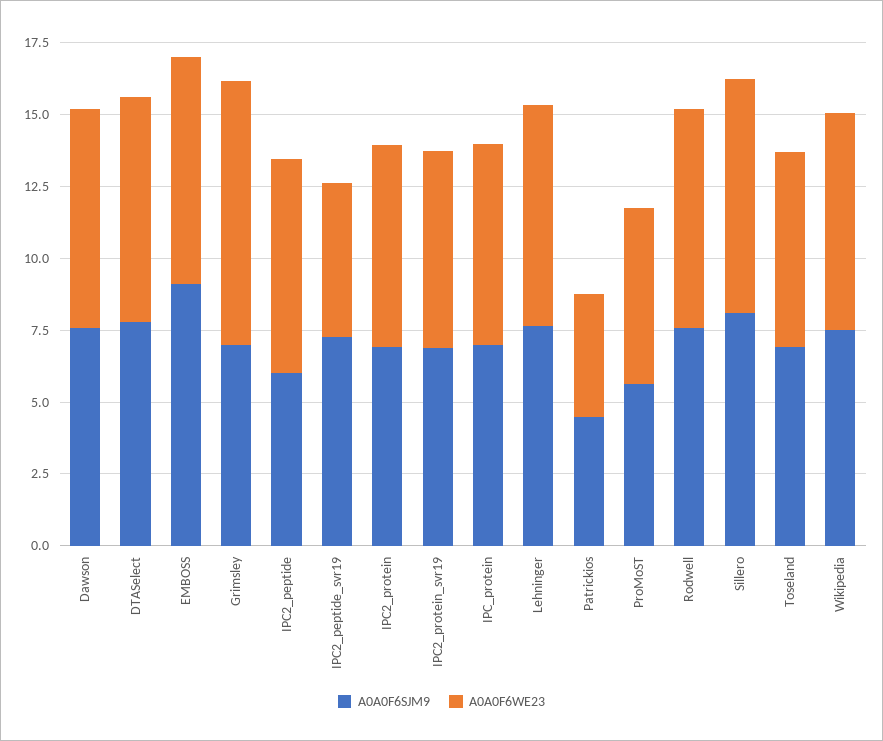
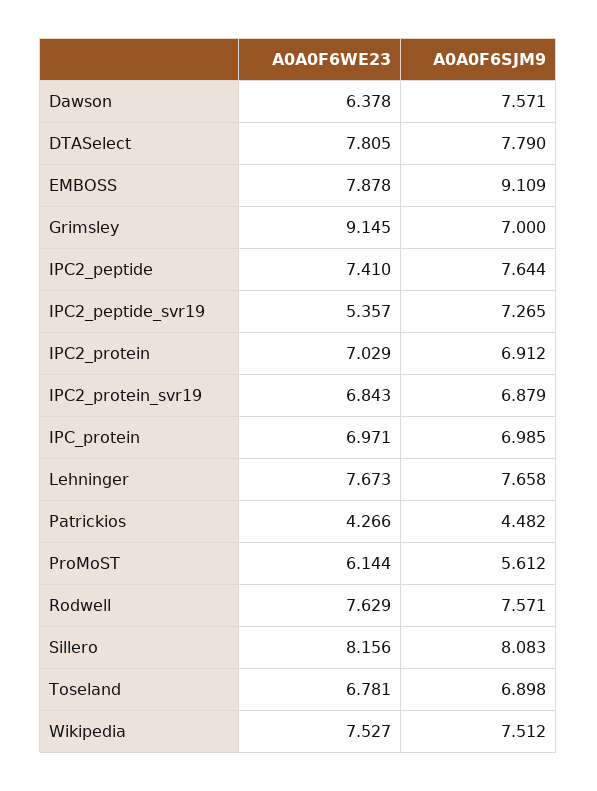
A0A0F6WE23, Dawson: 7.5 -> 6.378
A0A0F6SJM9, IPC2_peptide: 6 -> 7.644

